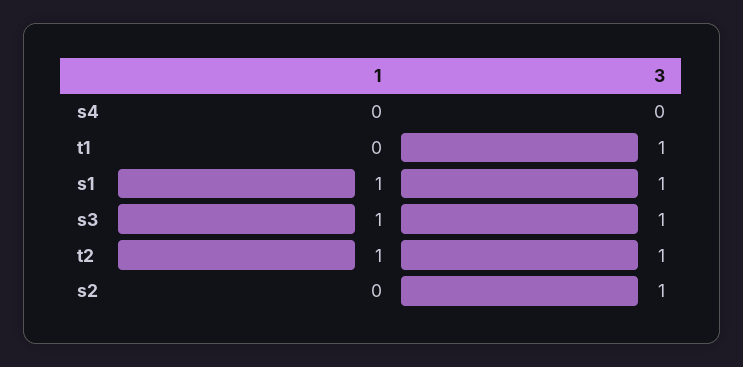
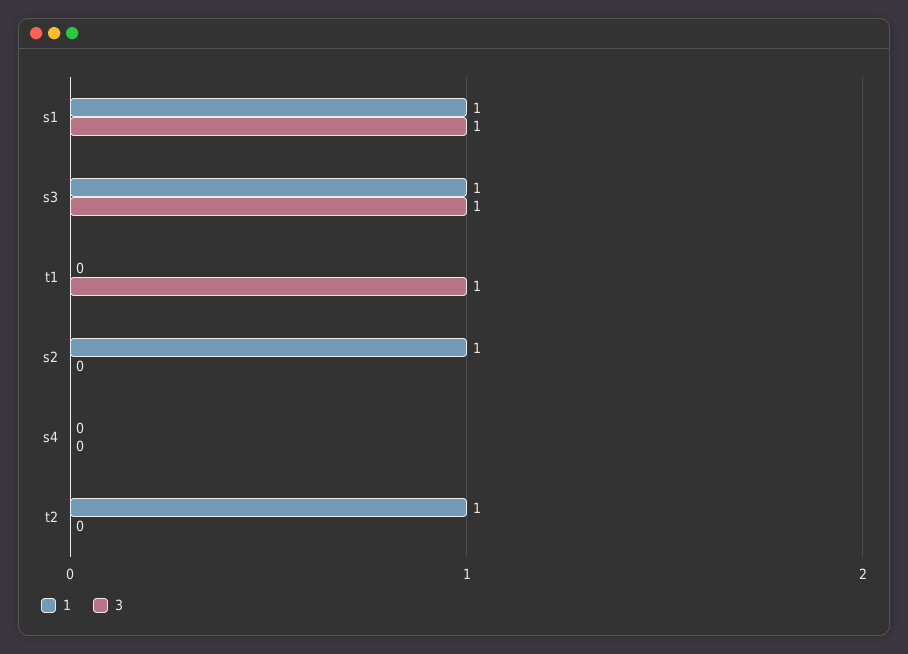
3, t2: 1 -> 0
1, s2: 0 -> 1
3, s2: 1 -> 0

